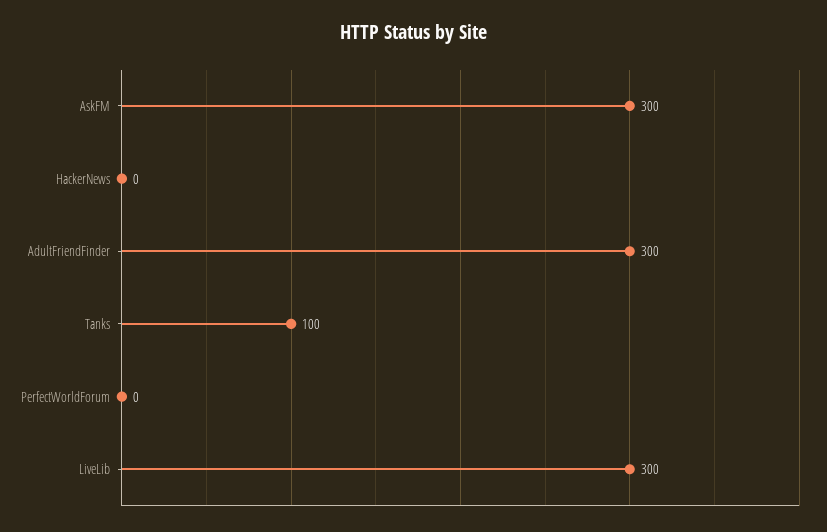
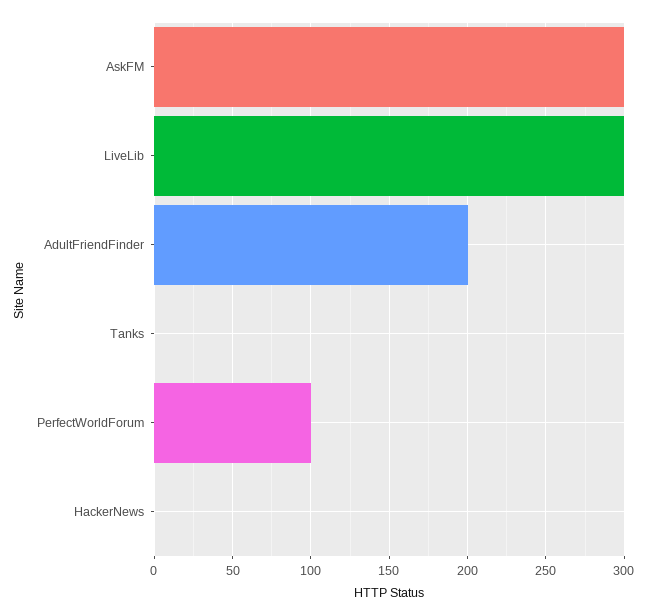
AdultFriendFinder: 300 -> 200
Tanks: 100 -> 0
PerfectWorldForum: 0 -> 100

